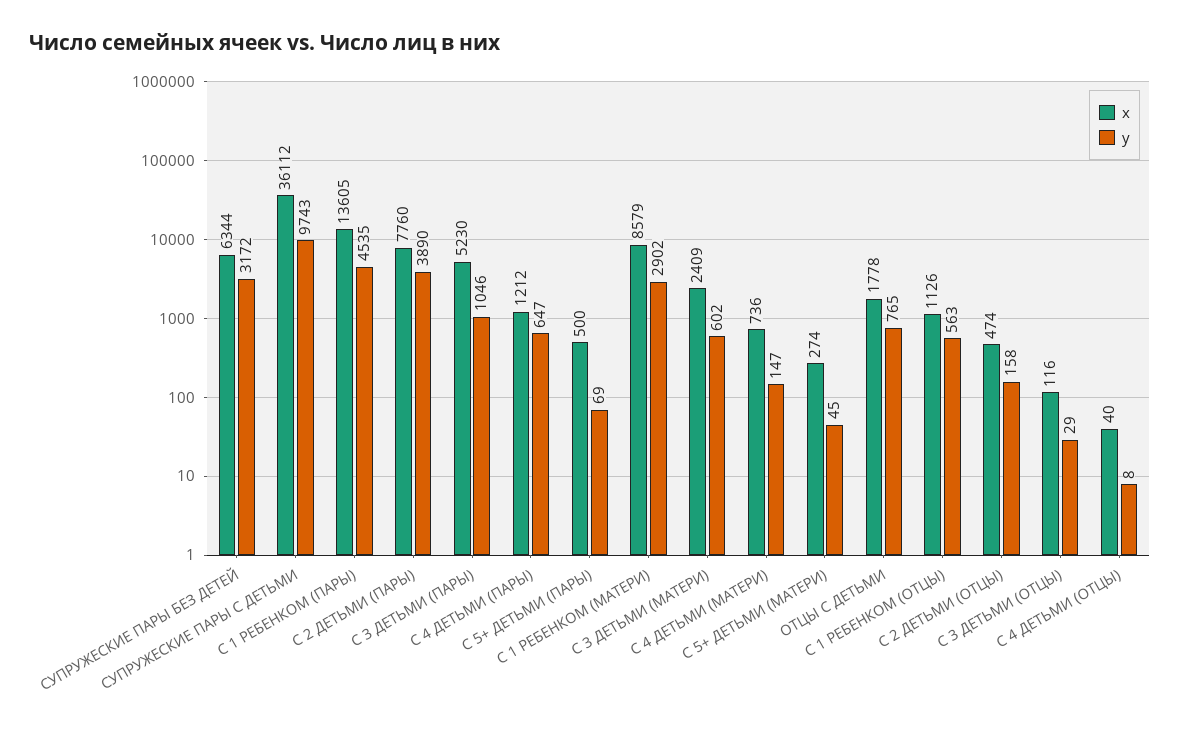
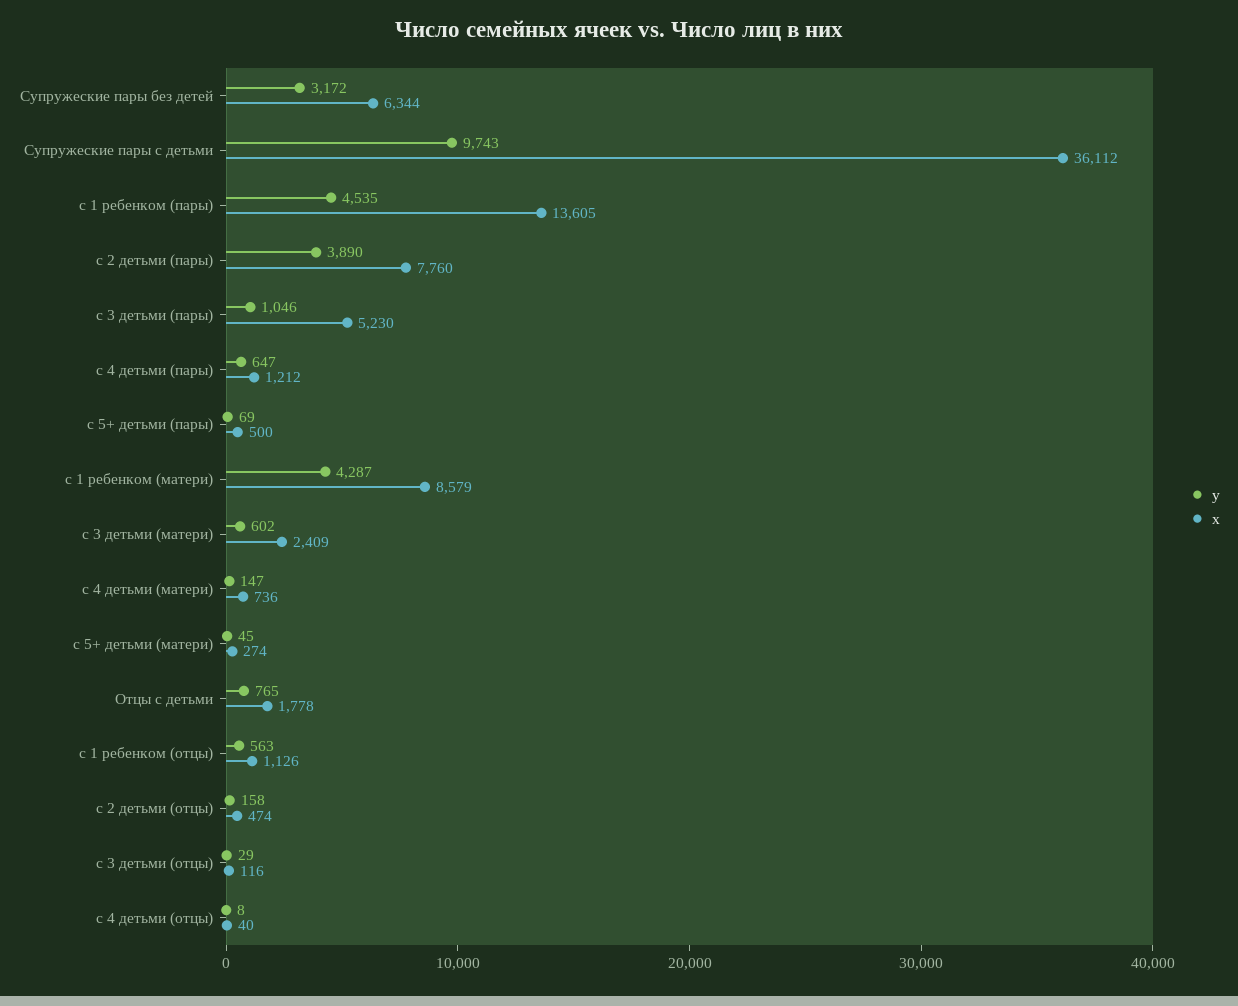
y, С 1 РЕБЕНКОМ (МАТЕРИ): 2902 -> 4287

